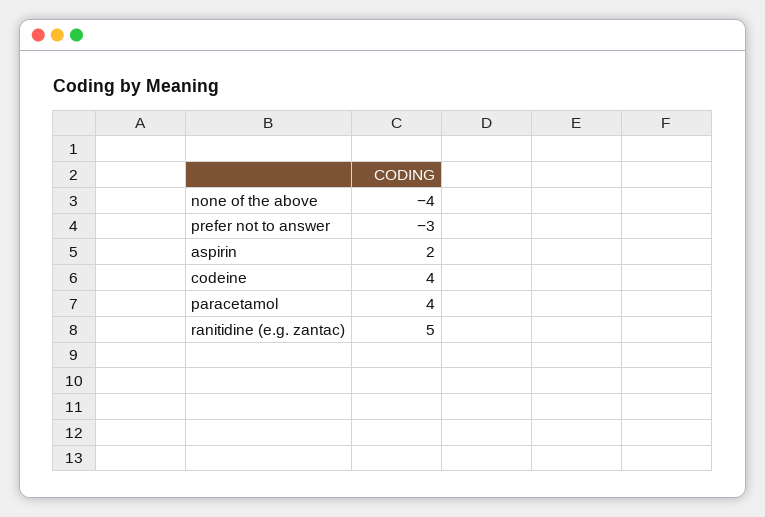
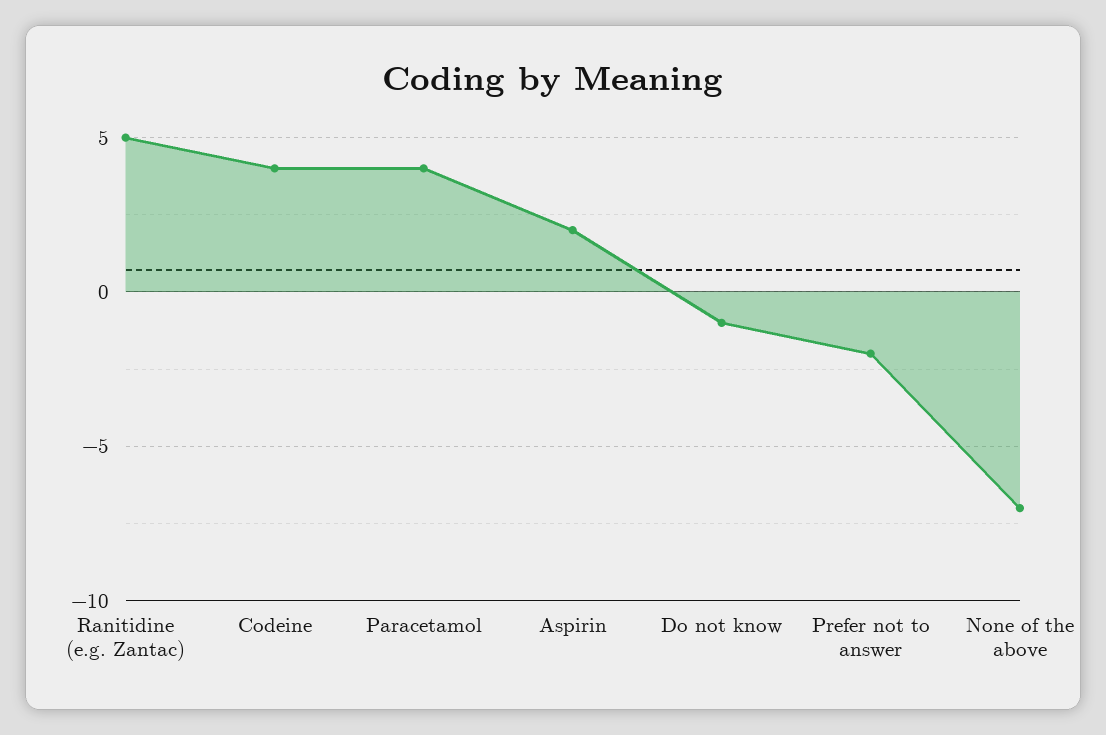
none of the above: -4 -> -7
prefer not to answer: -3 -> -2
Do not know: none -> -1

